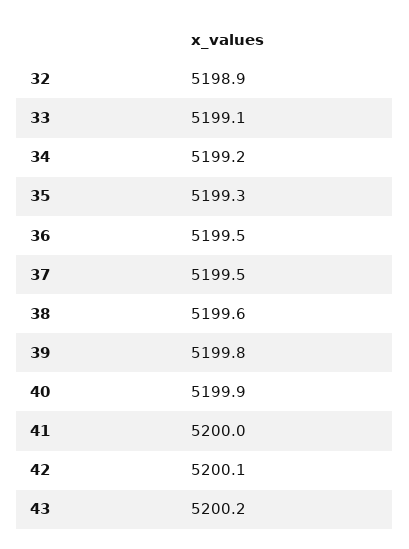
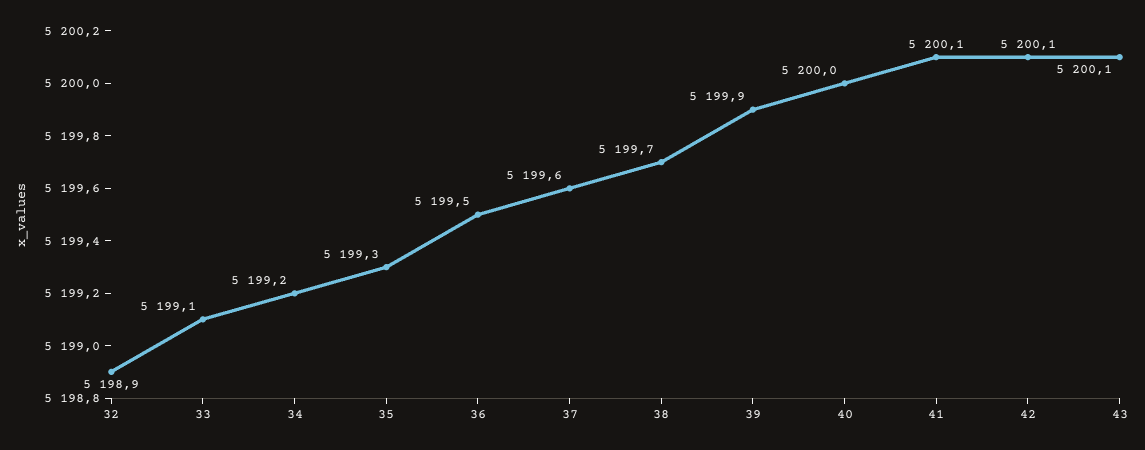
37: 5199.5 -> 5199.6
38: 5199.6 -> 5199.7
39: 5199.8 -> 5199.9
40: 5199.9 -> 5200
41: 5200 -> 5200.1
43: 5200.2 -> 5200.1

